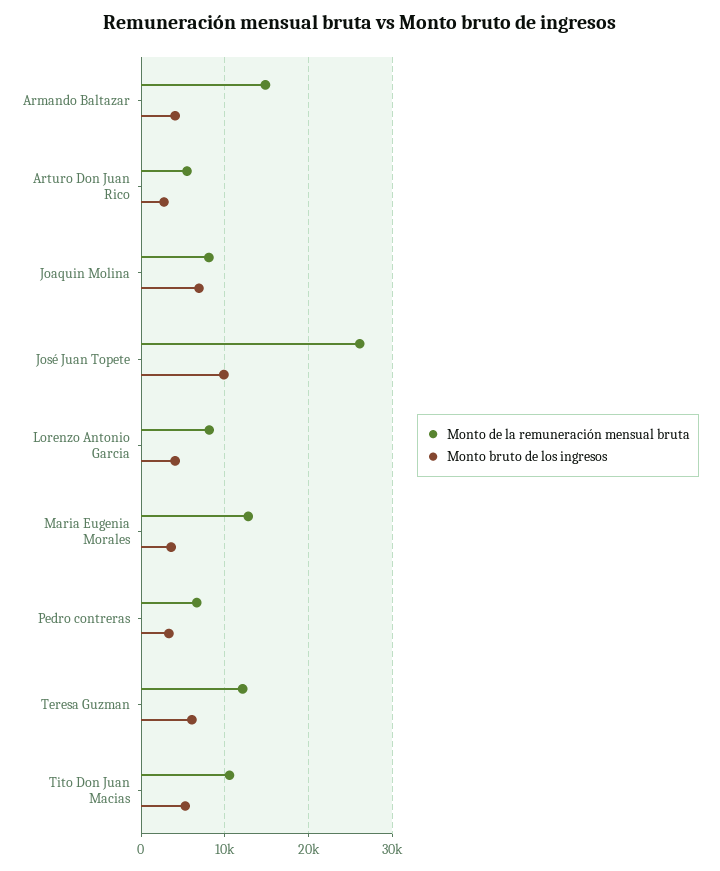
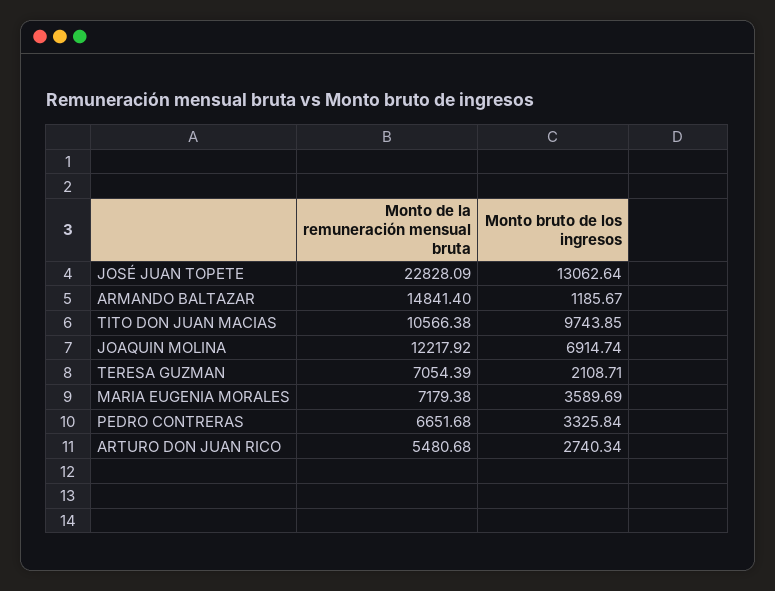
Monto bruto de los ingresos, Armando Baltazar: 4000 -> 1185.67
Monto de la remuneración mensual bruta, Joaquin Molina: 8000 -> 12217.92
Monto de la remuneración mensual bruta, José Juan Topete: 26000 -> 22828.09
Monto bruto de los ingresos, José Juan Topete: 10000 -> 13062.64
Monto de la remuneración mensual bruta, Lorenzo Antonio Garcia: 8000 -> none
Monto bruto de los ingresos, Lorenzo Antonio Garcia: 4000 -> none
Monto de la remuneración mensual bruta, Maria Eugenia Morales: 13000 -> 7179.38
Monto de la remuneración mensual bruta, Teresa Guzman: 12000 -> 7054.39
Monto bruto de los ingresos, Teresa Guzman: 6000 -> 2108.71
Monto bruto de los ingresos, Tito Don Juan Macias: 5000 -> 9743.85

